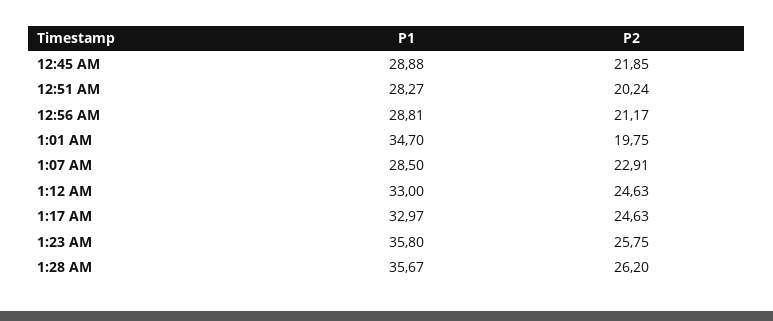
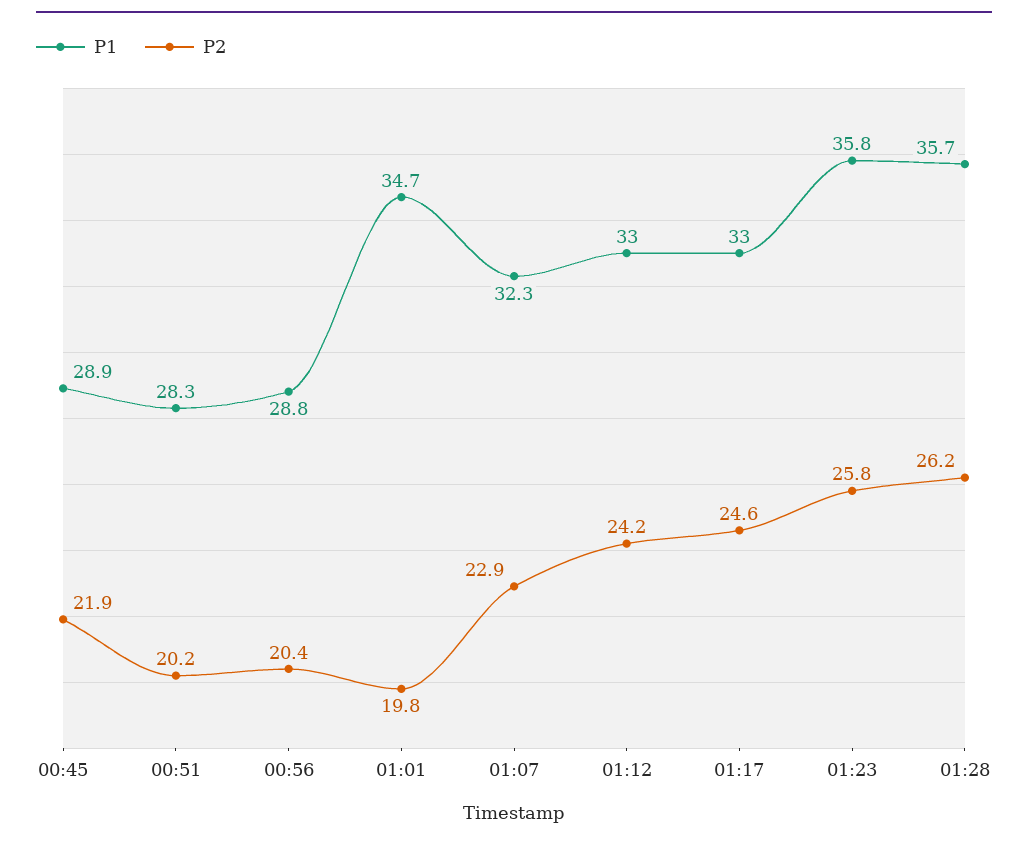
P2, 12:56 AM: 21.17 -> 20.4
P1, 1:07 AM: 28.5 -> 32.3
P2, 1:12 AM: 24.63 -> 24.2

